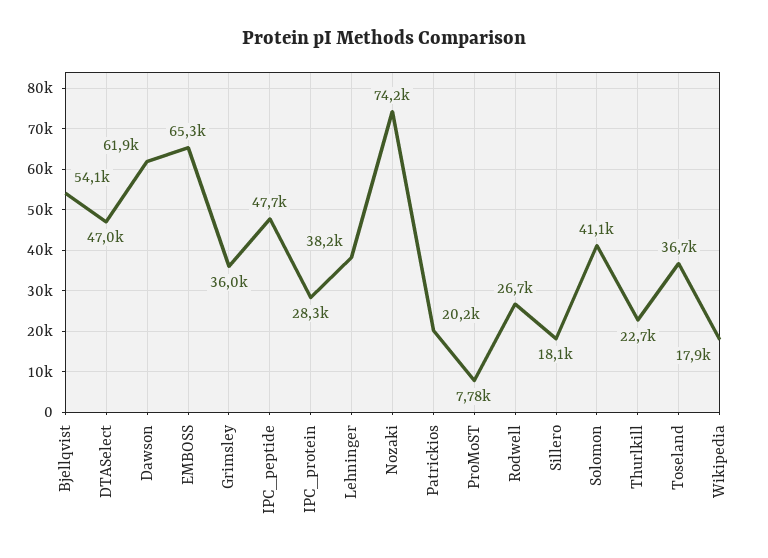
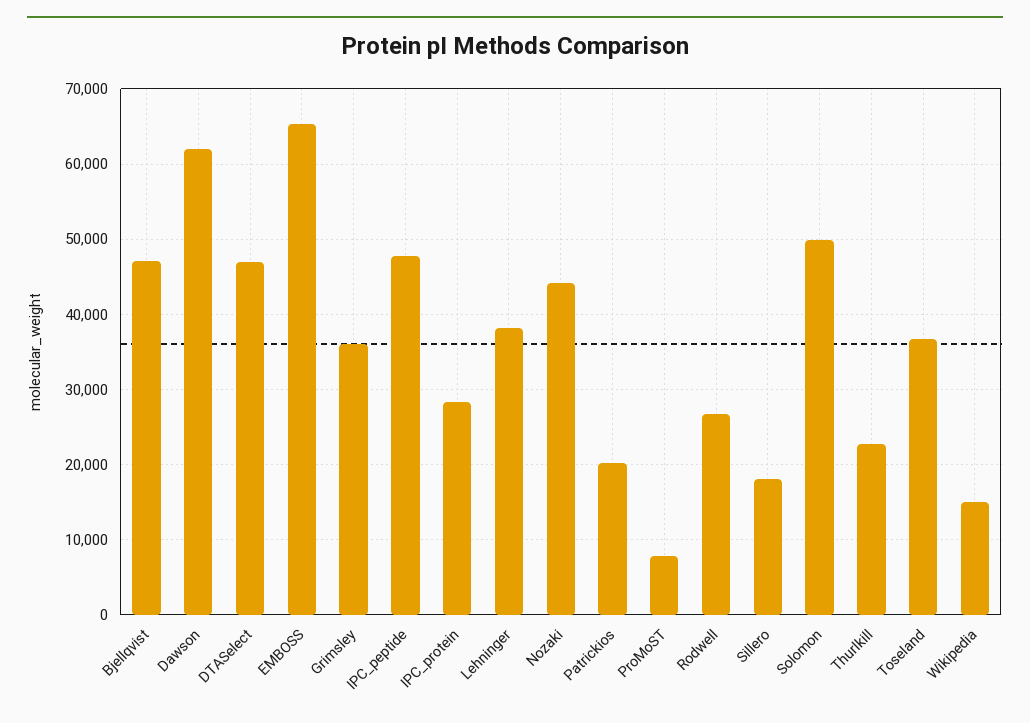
Bjellqvist: 54100 -> 47000
Nozaki: 74200 -> 44000
Solomon: 41100 -> 50000
Wikipedia: 17900 -> 15000

